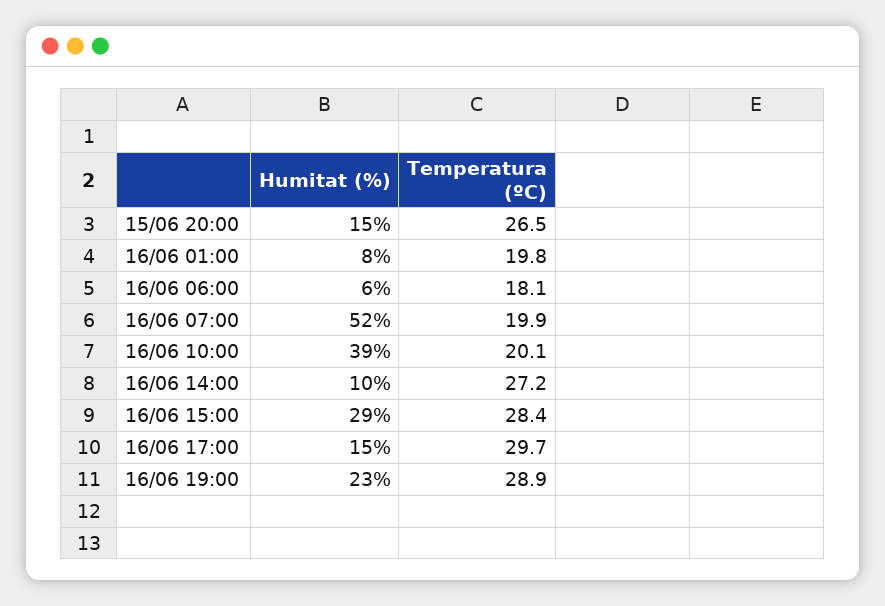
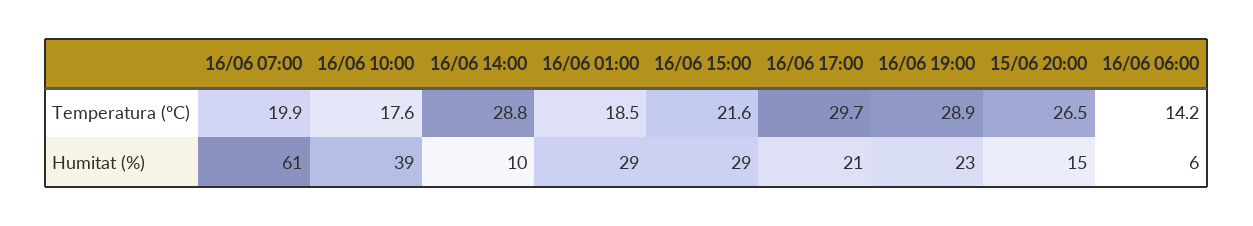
Humitat (%), 16/06 01:00: 8 -> 29
Temperatura (ºC), 16/06 01:00: 19.8 -> 18.5
Temperatura (ºC), 16/06 06:00: 18.1 -> 14.2
Humitat (%), 16/06 07:00: 52 -> 61
Temperatura (ºC), 16/06 10:00: 20.1 -> 17.6
Temperatura (ºC), 16/06 14:00: 27.2 -> 28.8
Temperatura (ºC), 16/06 15:00: 28.4 -> 21.6
Humitat (%), 16/06 17:00: 15 -> 21

